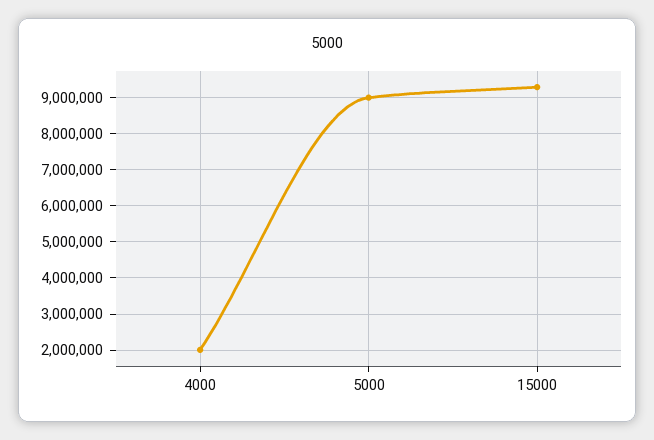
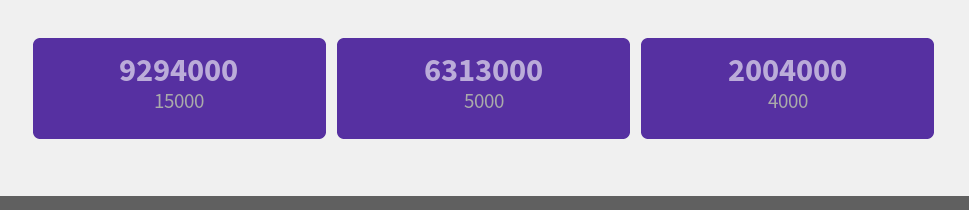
5000: 9000000 -> 6313000

